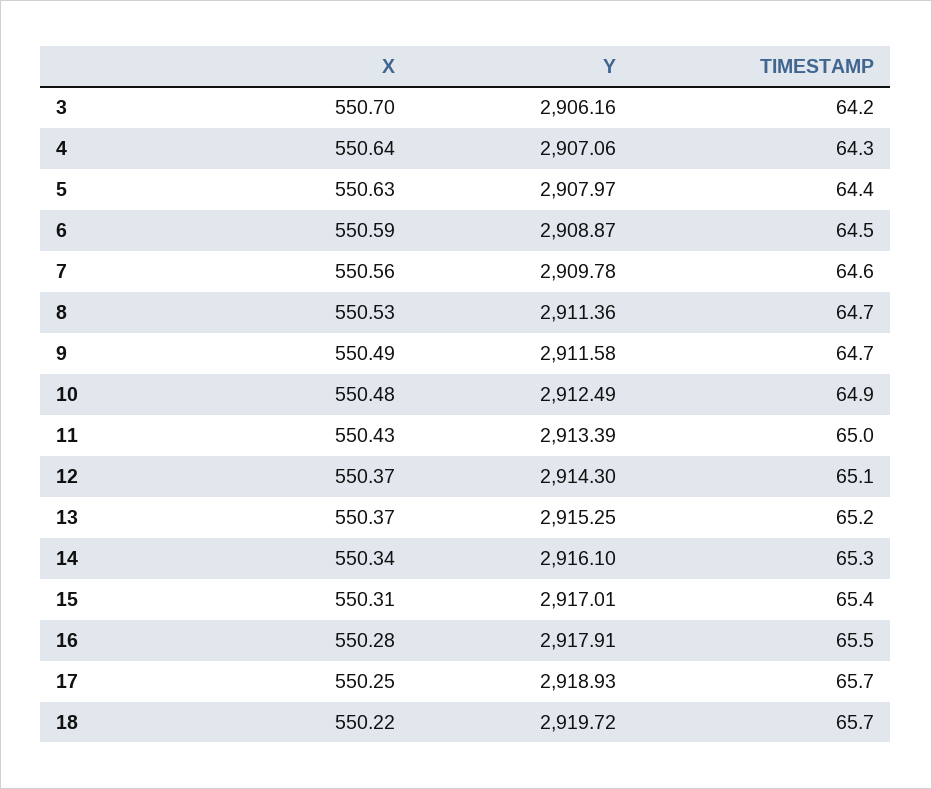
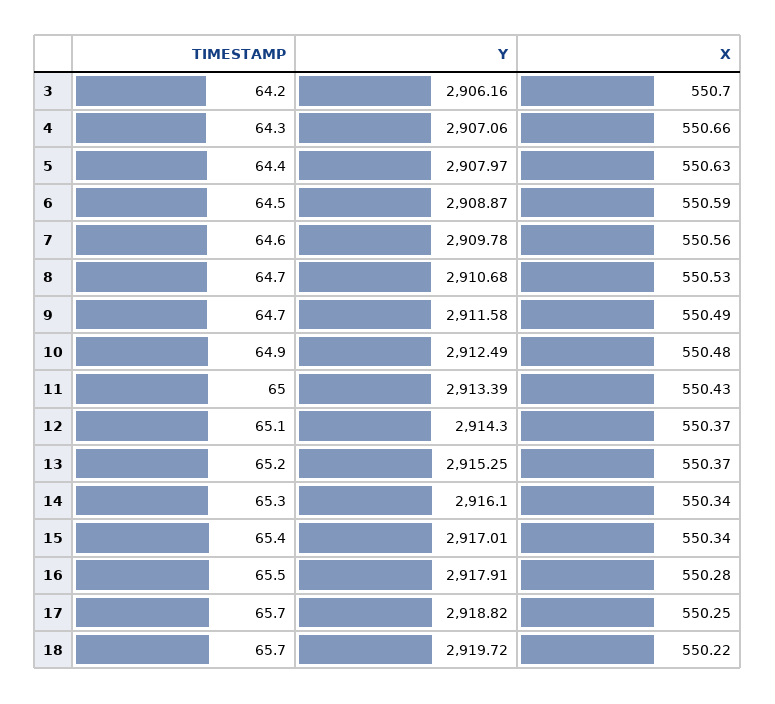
X, 4: 550.64 -> 550.66
Y, 8: 2911.36 -> 2910.68
X, 15: 550.31 -> 550.34
Y, 17: 2918.93 -> 2918.82

